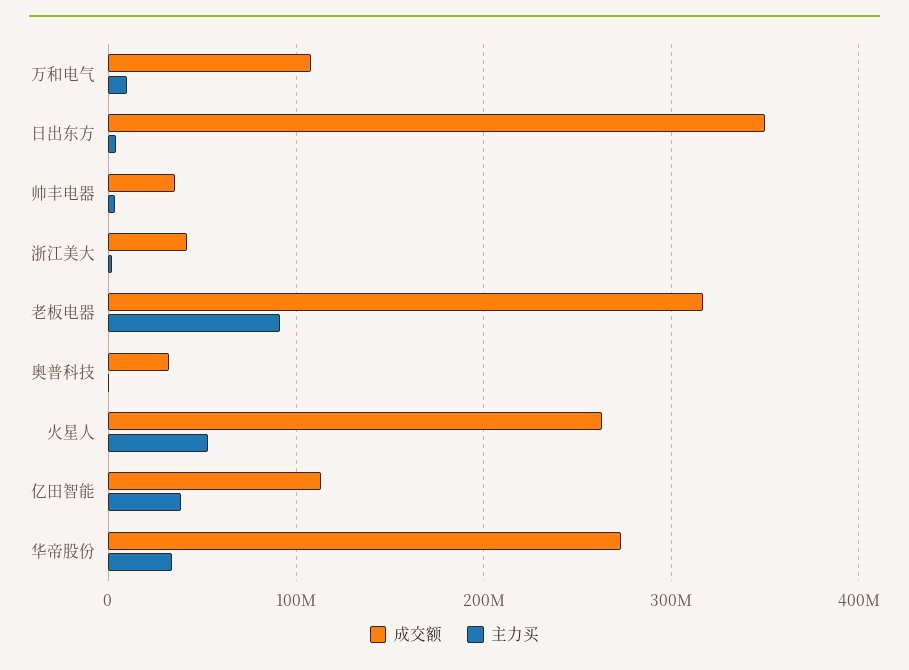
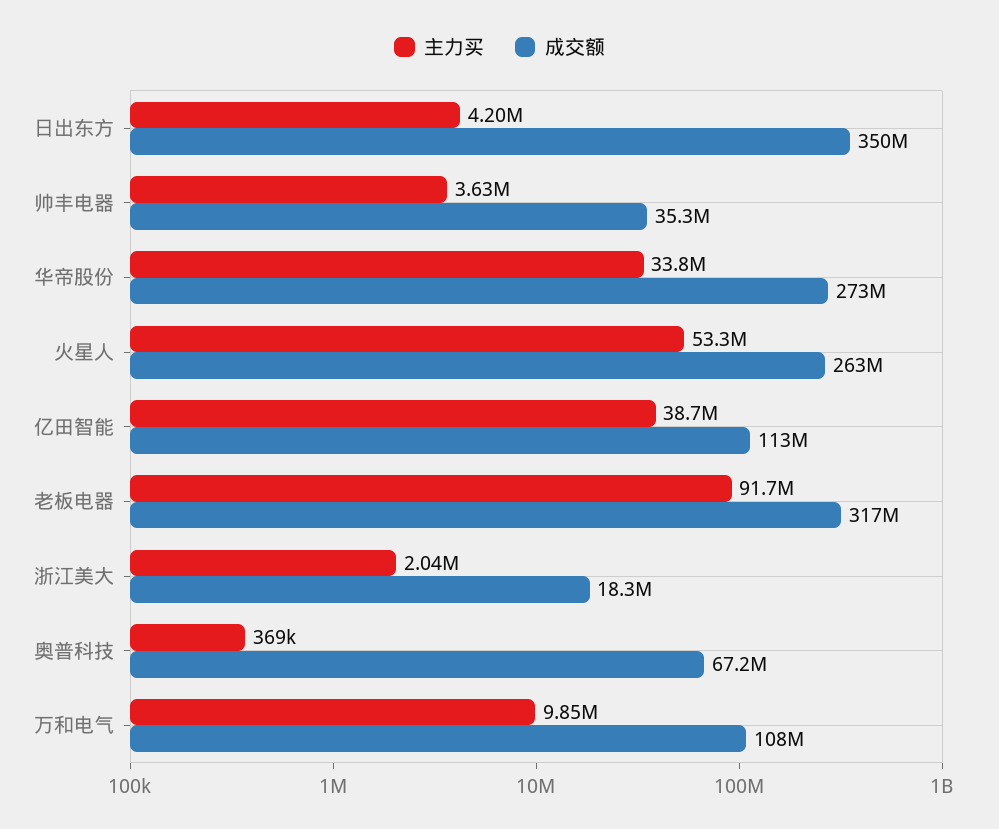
成交额, 浙江美大: 40000000 -> 18300000
成交额, 奥普科技: 30000000 -> 67200000

